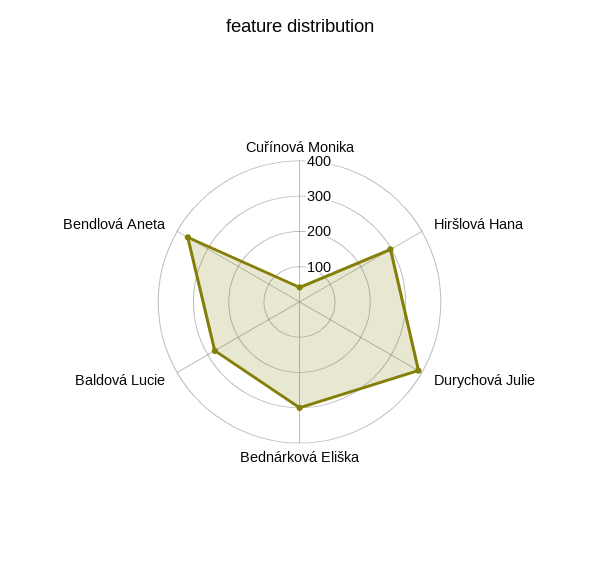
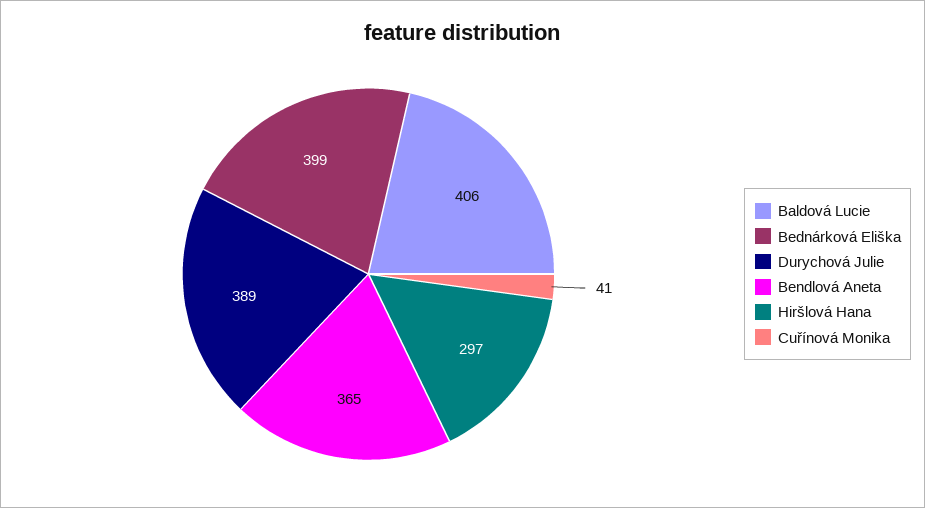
Bednárková Eliška: 300 -> 399
Baldová Lucie: 275 -> 406

